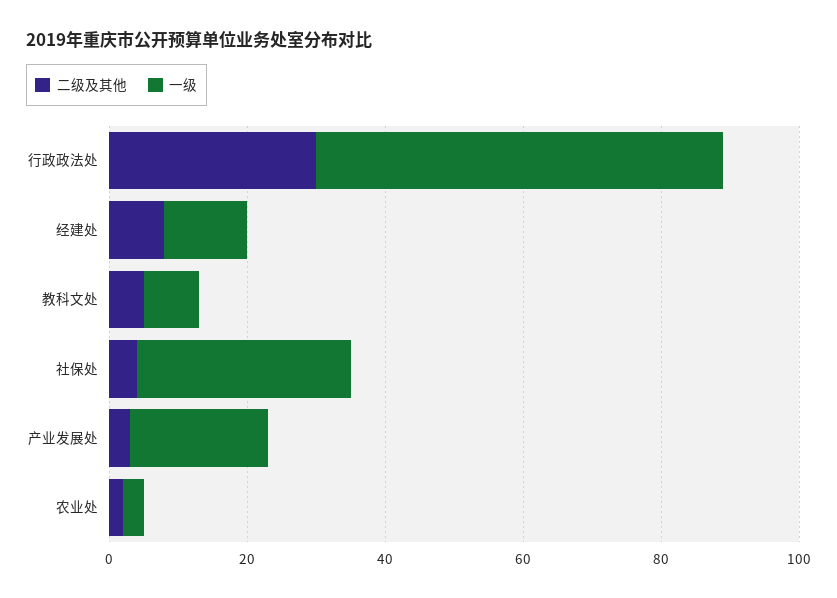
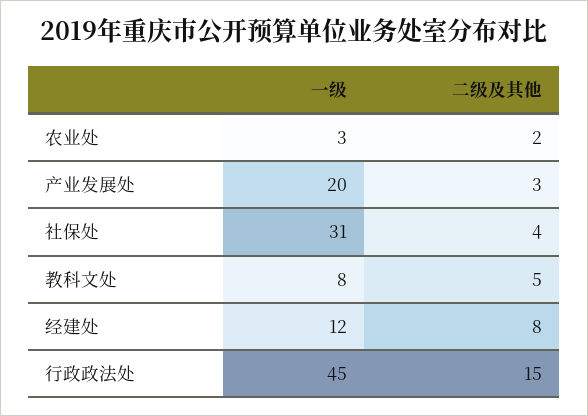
二级及其他, 行政政法处: 30 -> 15
一级, 行政政法处: 60 -> 45

